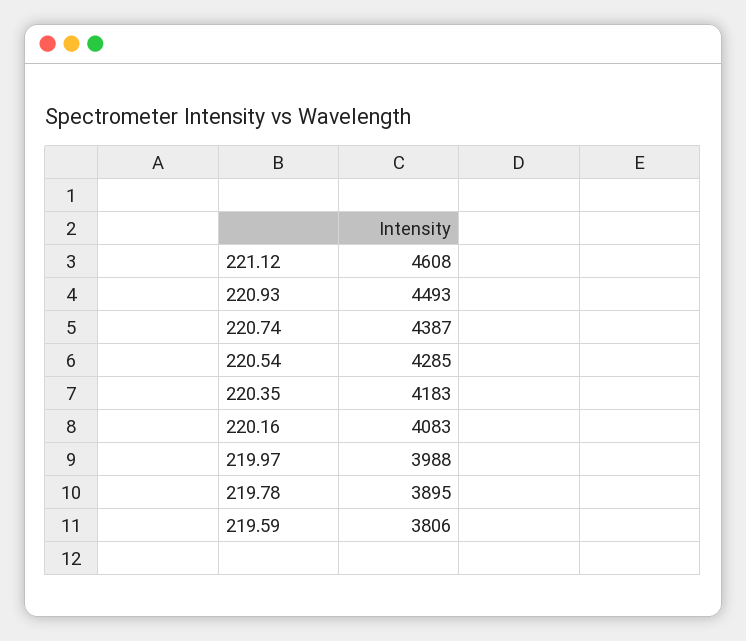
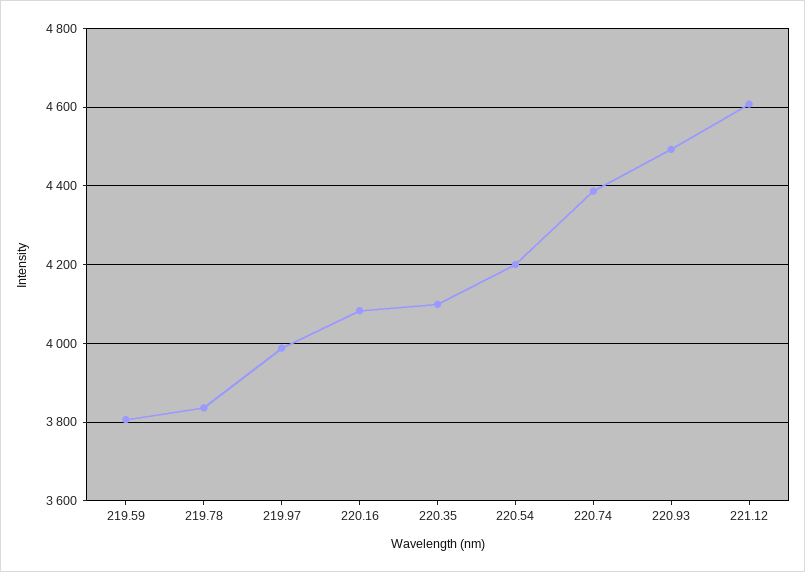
220.54: 4285 -> 4200
220.35: 4183 -> 4100
219.78: 3895 -> 3840

